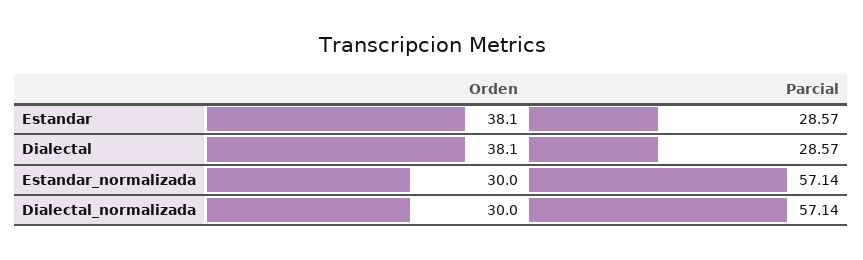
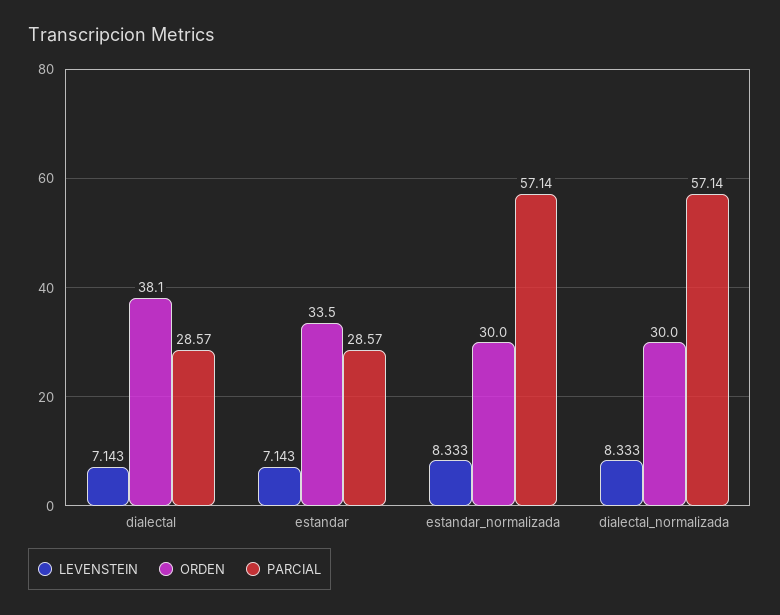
Orden, Estandar: 38.1 -> 33.5
LEVENSTEIN, Dialectal: none -> 7.143
LEVENSTEIN, Estandar: none -> 7.143
LEVENSTEIN, Estandar_normalizada: none -> 8.333
LEVENSTEIN, Dialectal_normalizada: none -> 8.333

